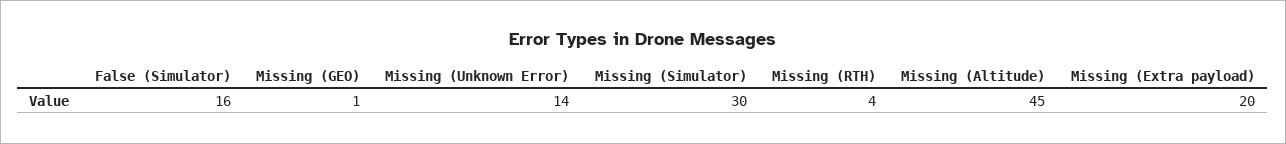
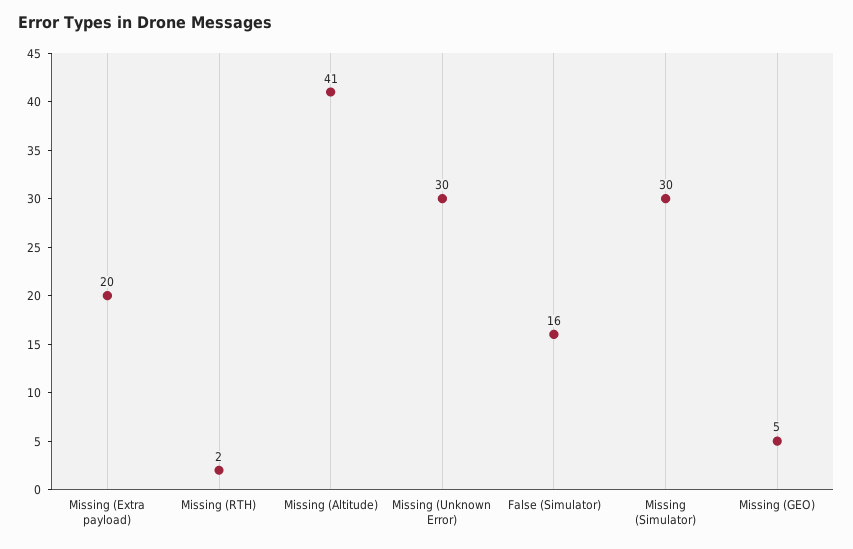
Missing (GEO): 1 -> 5
Missing (Unknown Error): 14 -> 30
Missing (RTH): 4 -> 2
Missing (Altitude): 45 -> 41

